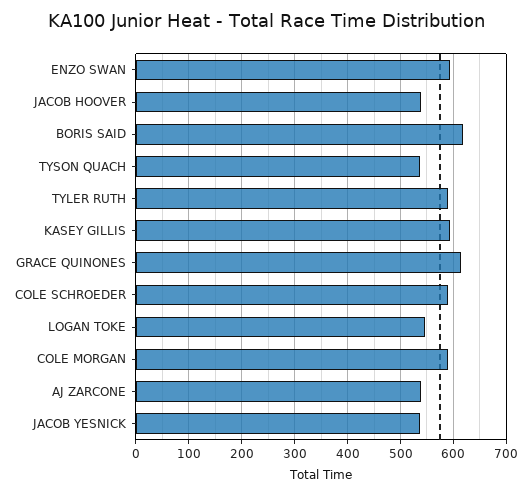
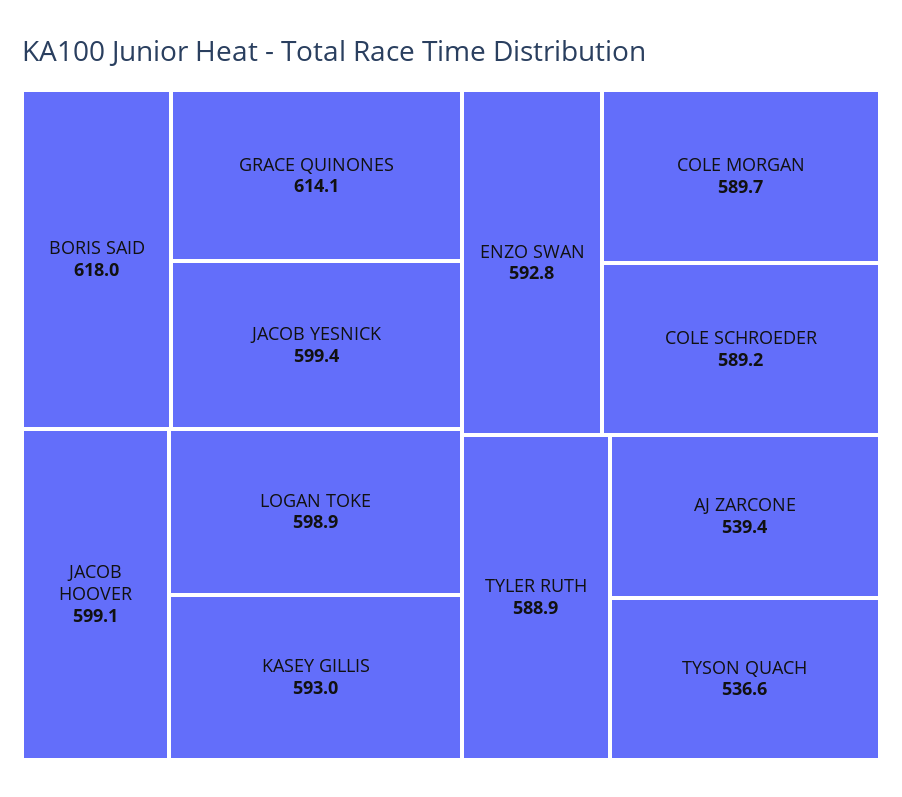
JACOB HOOVER: 540 -> 599.1
LOGAN TOKE: 540 -> 598.9
JACOB YESNICK: 540 -> 599.4

